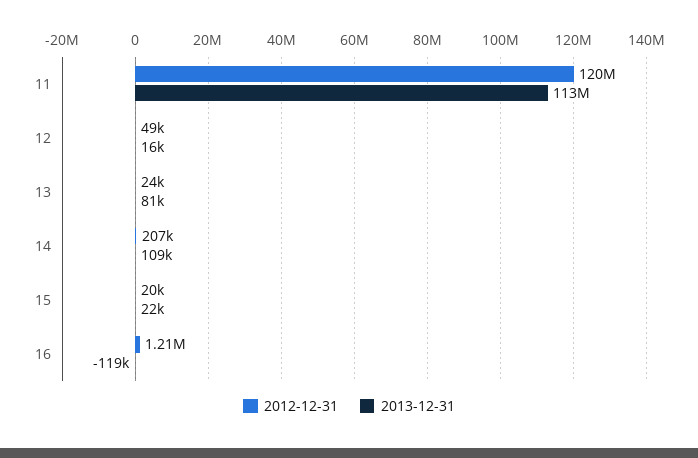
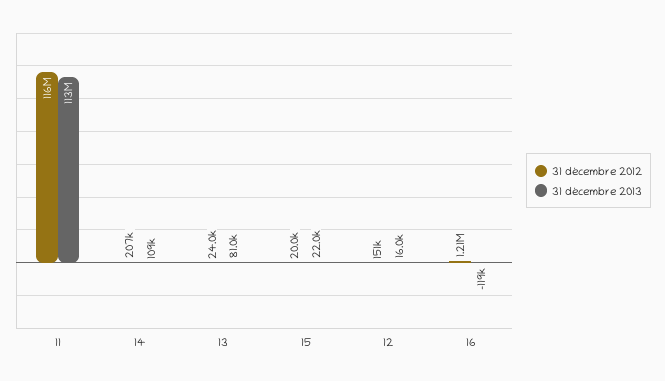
2012-12-31, 11: 120000000 -> 116000000
2012-12-31, 12: 49000 -> 151000

